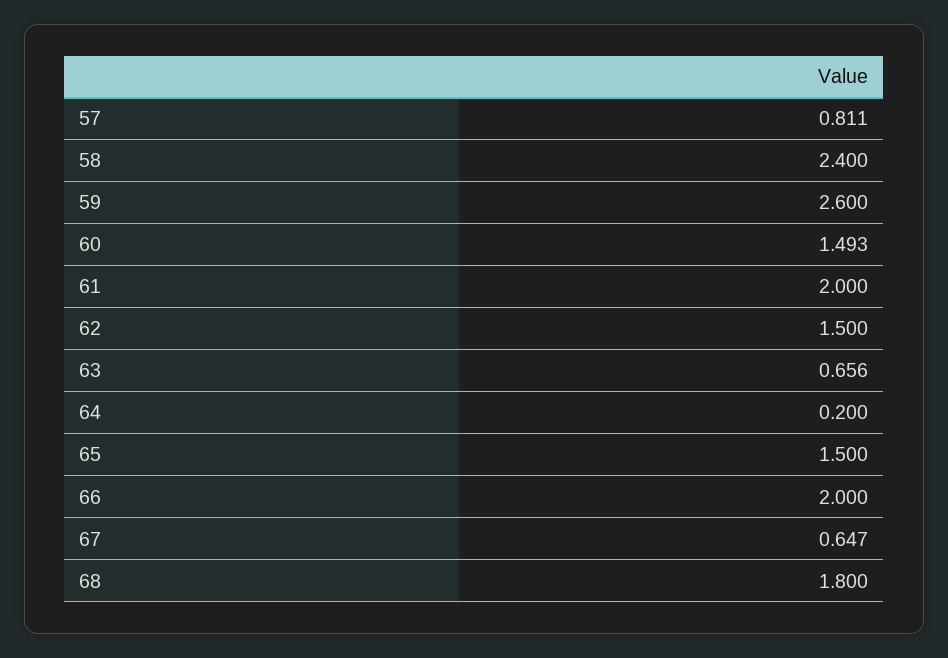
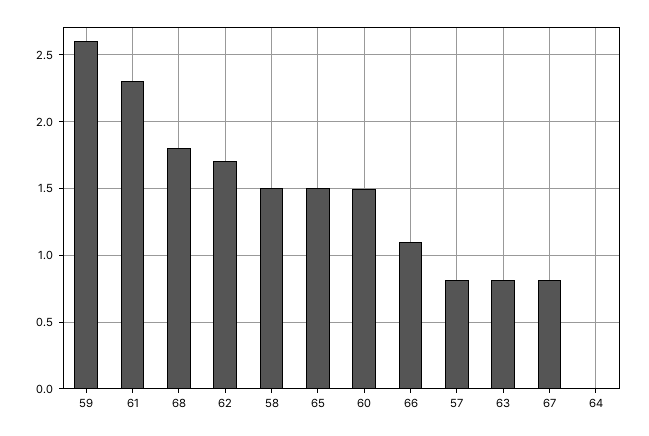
58: 2.4 -> 1.5
61: 2 -> 2.3
62: 1.5 -> 1.7
63: 0.656 -> 0.8
64: 0.2 -> 0
66: 2 -> 1.1
67: 0.647 -> 0.8

